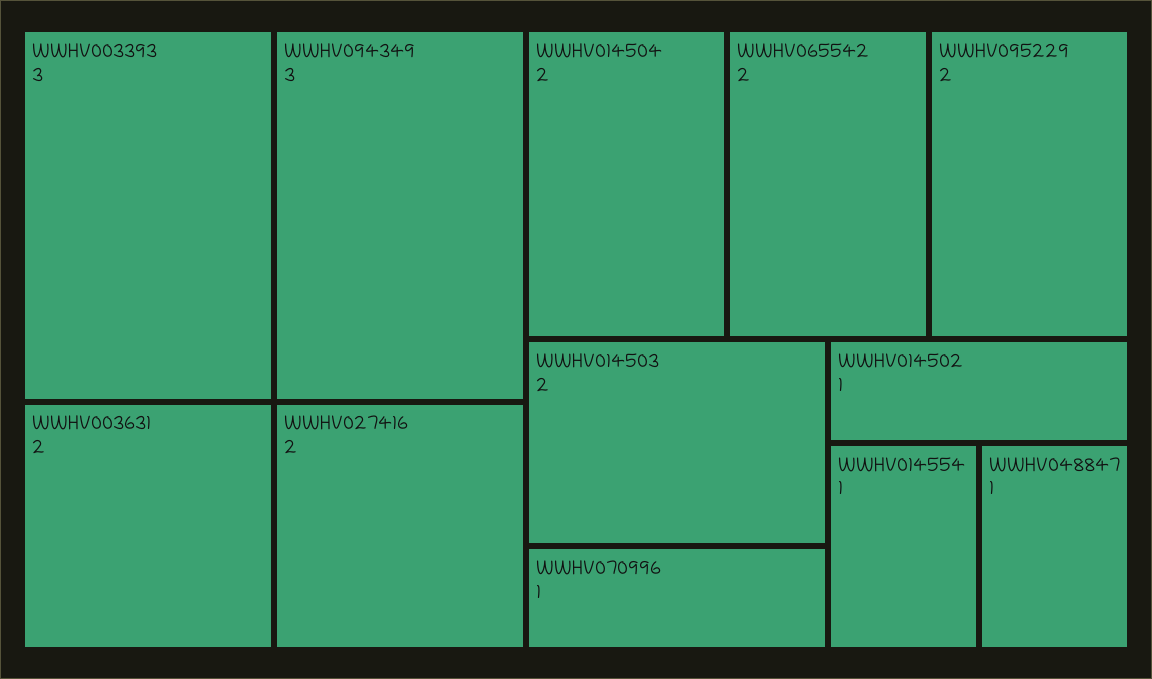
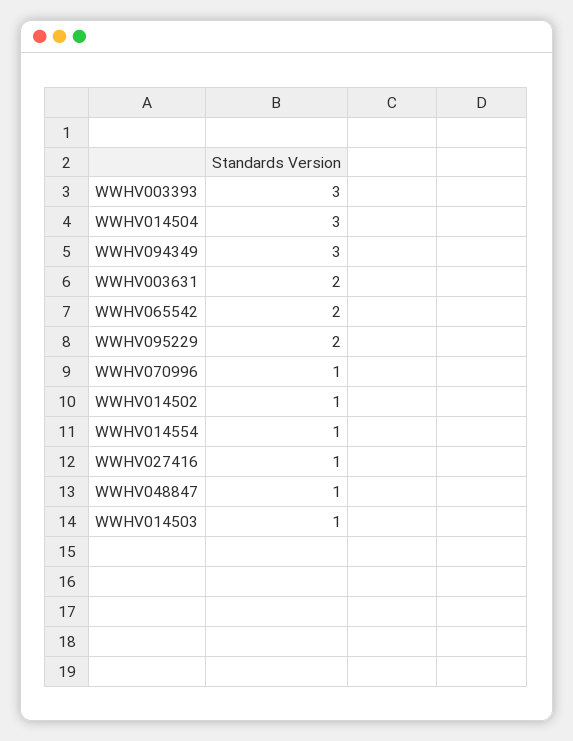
WWHV027416: 2 -> 1
WWHV014504: 2 -> 3
WWHV014503: 2 -> 1

